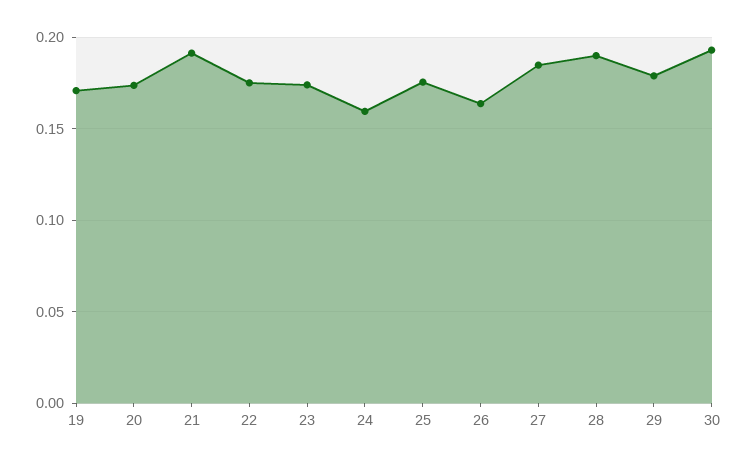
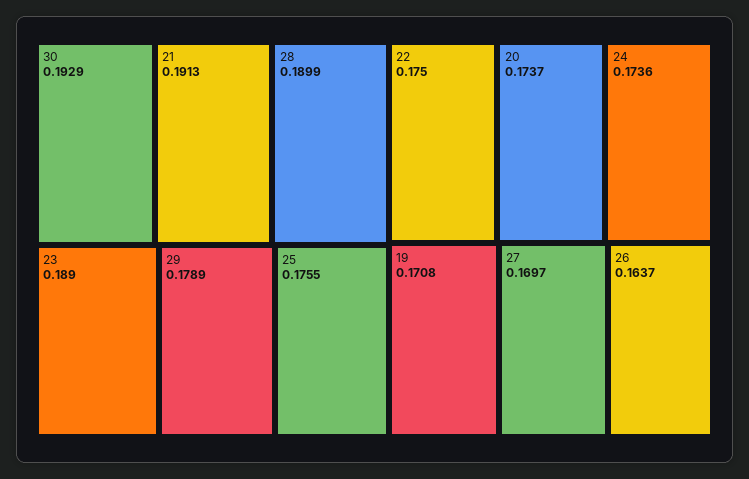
23: 0.175 -> 0.189
24: 0.16 -> 0.1736
27: 0.185 -> 0.1697

